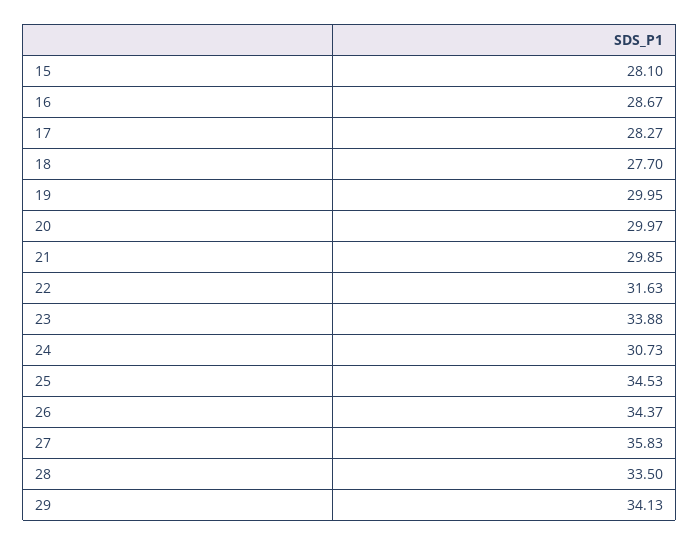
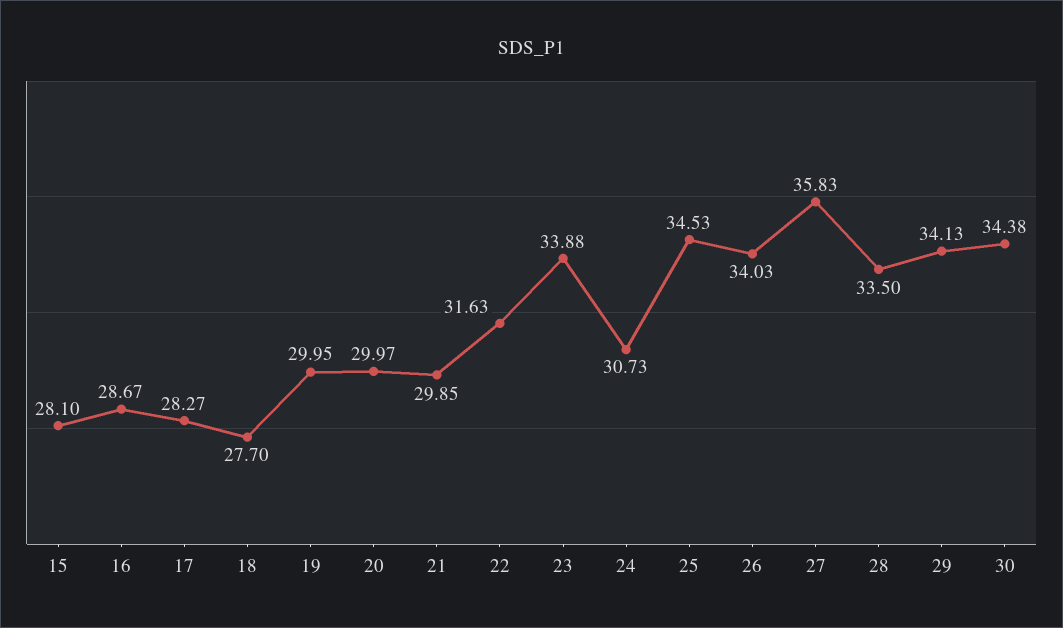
26: 34.37 -> 34.03
30: none -> 34.38

